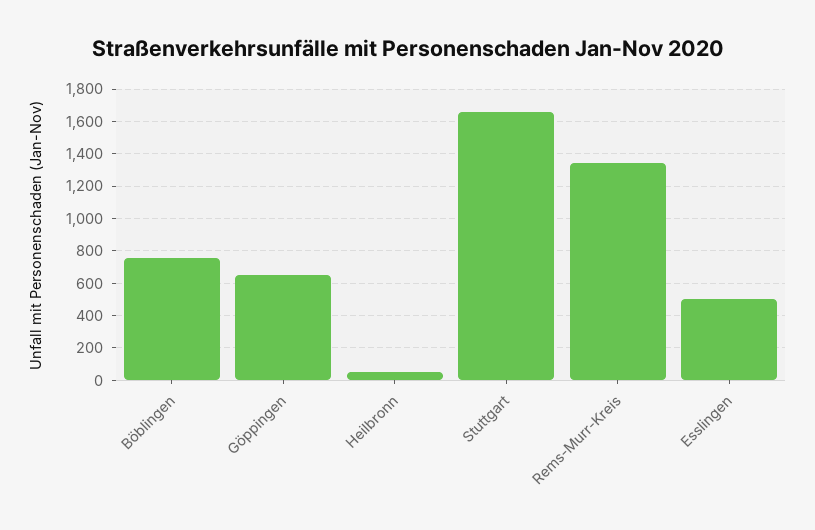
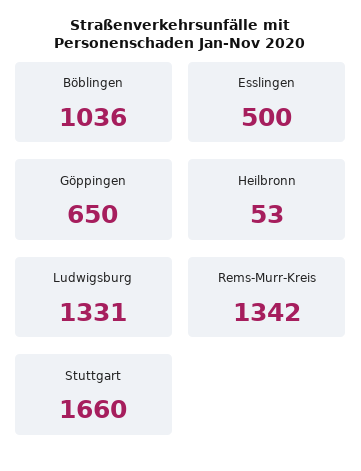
Böblingen: 750 -> 1036
Ludwigsburg: none -> 1331

